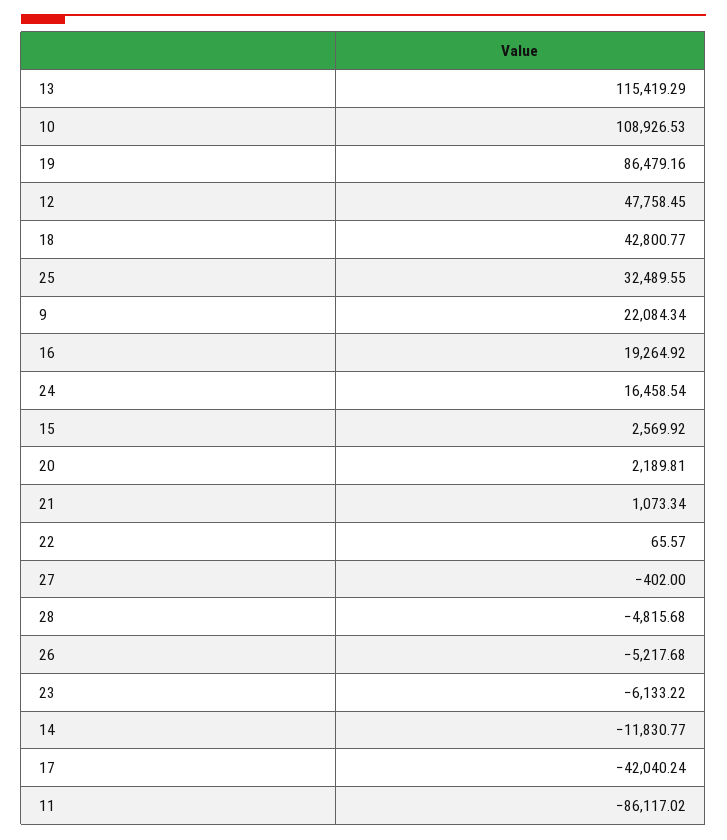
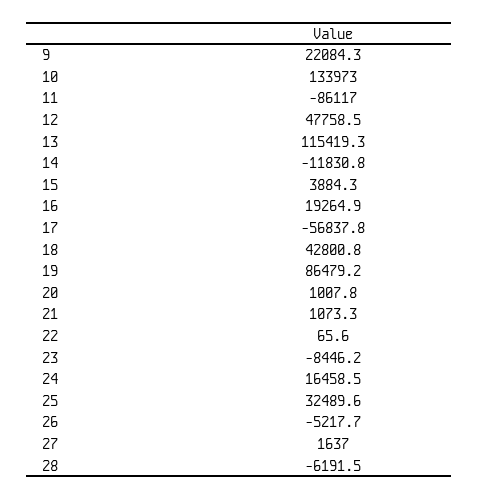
10: 108926.53 -> 133973
15: 2569.92 -> 3884.3
20: 2189.81 -> 1007.8
27: -402 -> 1637
28: -4815.68 -> -6191.5
23: -6133.22 -> -8446.2
17: -42040.24 -> -56837.8

